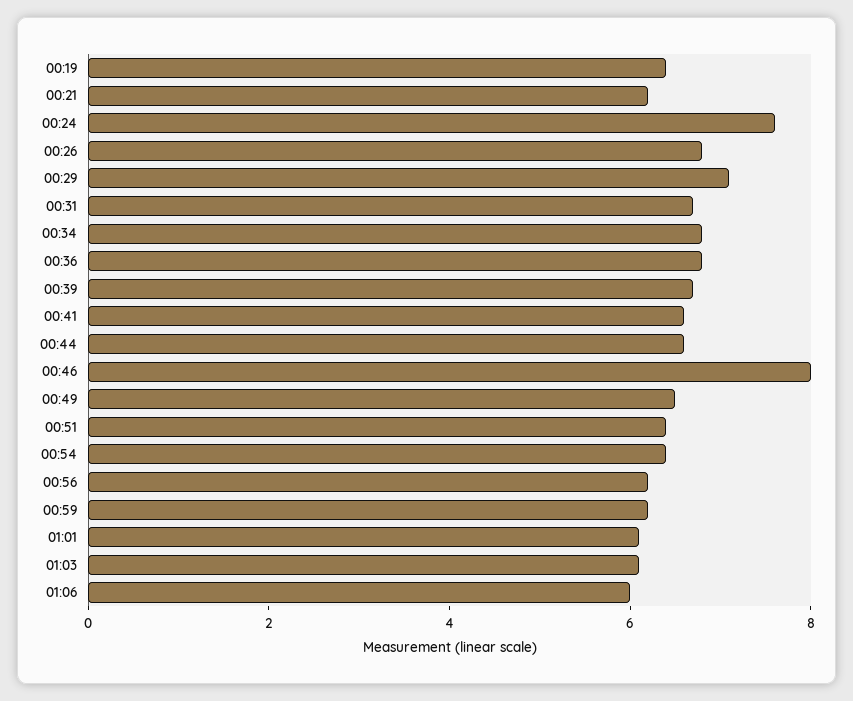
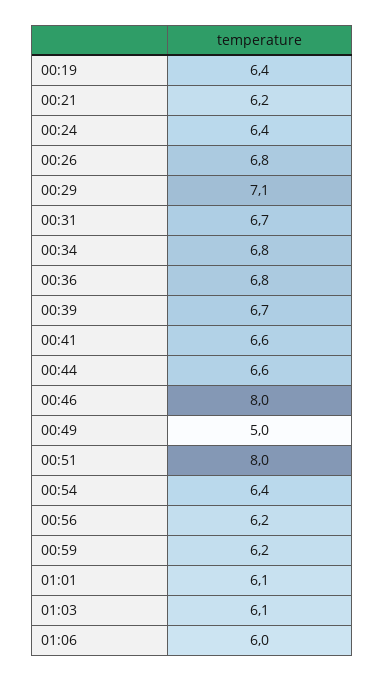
00:24: 7.5 -> 6.4
00:49: 6.5 -> 5
00:51: 6.5 -> 8

